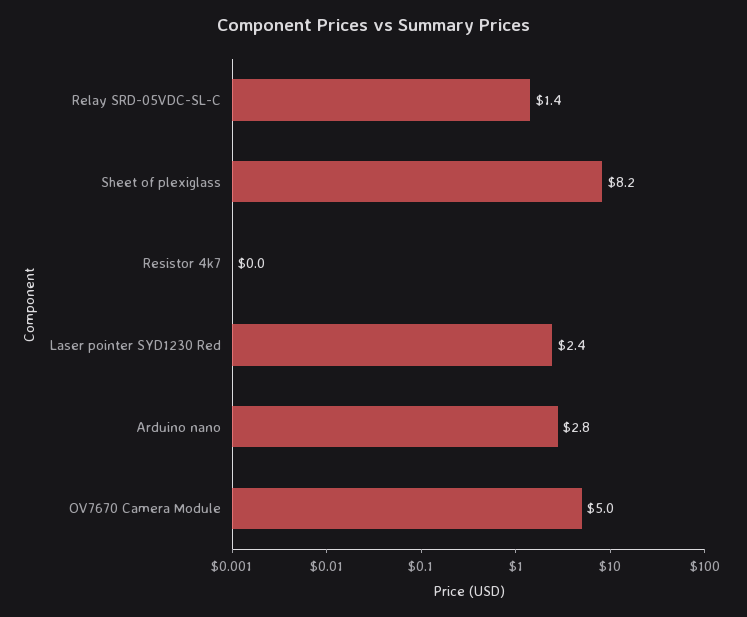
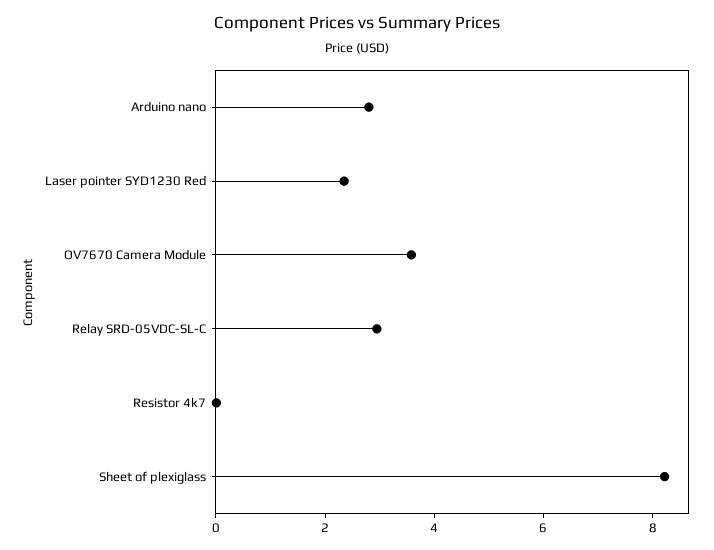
Relay SRD-05VDC-SL-C: 1.4 -> 3
OV7670 Camera Module: 5 -> 3.5

